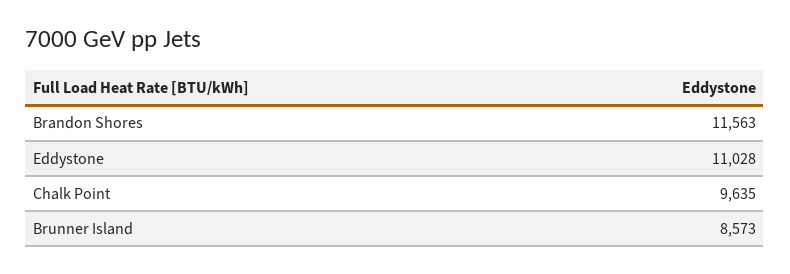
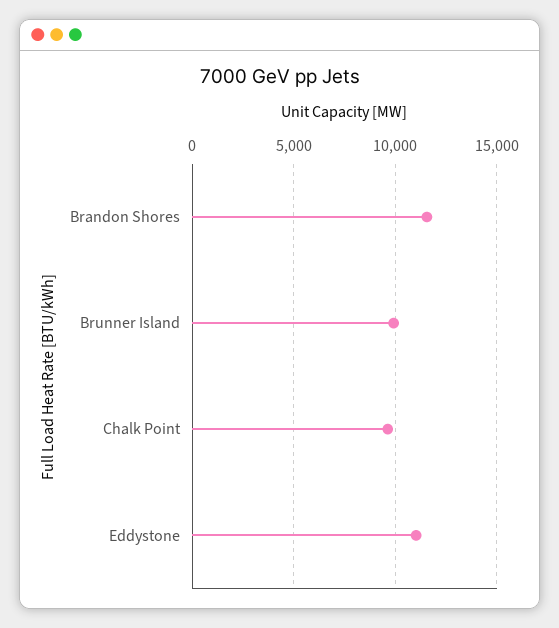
Brunner Island: 8573 -> 10000

